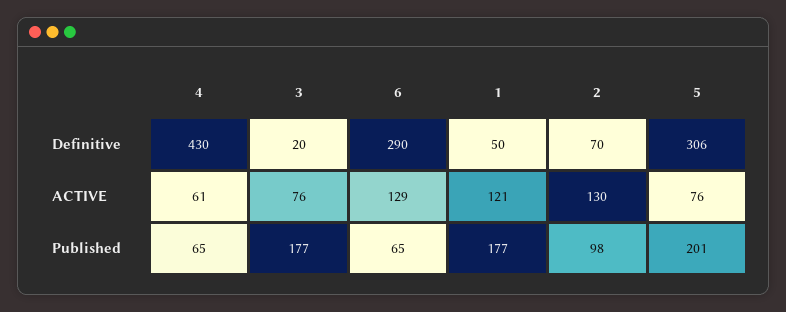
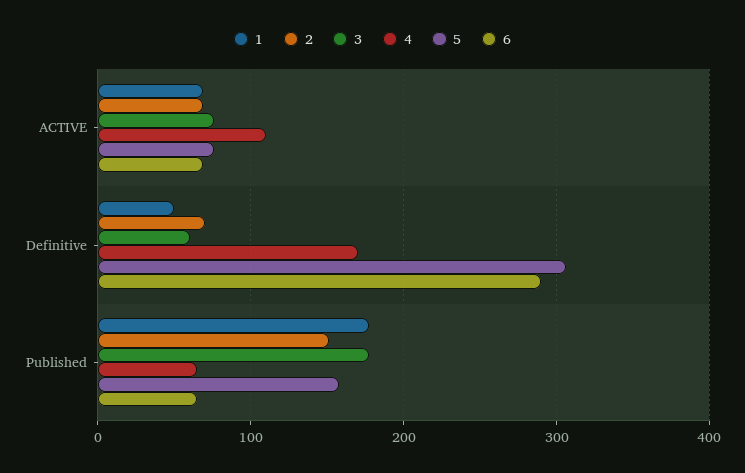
4, Definitive: 430 -> 170
3, Definitive: 20 -> 60
4, ACTIVE: 61 -> 110
6, ACTIVE: 129 -> 70
1, ACTIVE: 121 -> 70
2, ACTIVE: 130 -> 70
2, Published: 98 -> 150
5, Published: 201 -> 160

